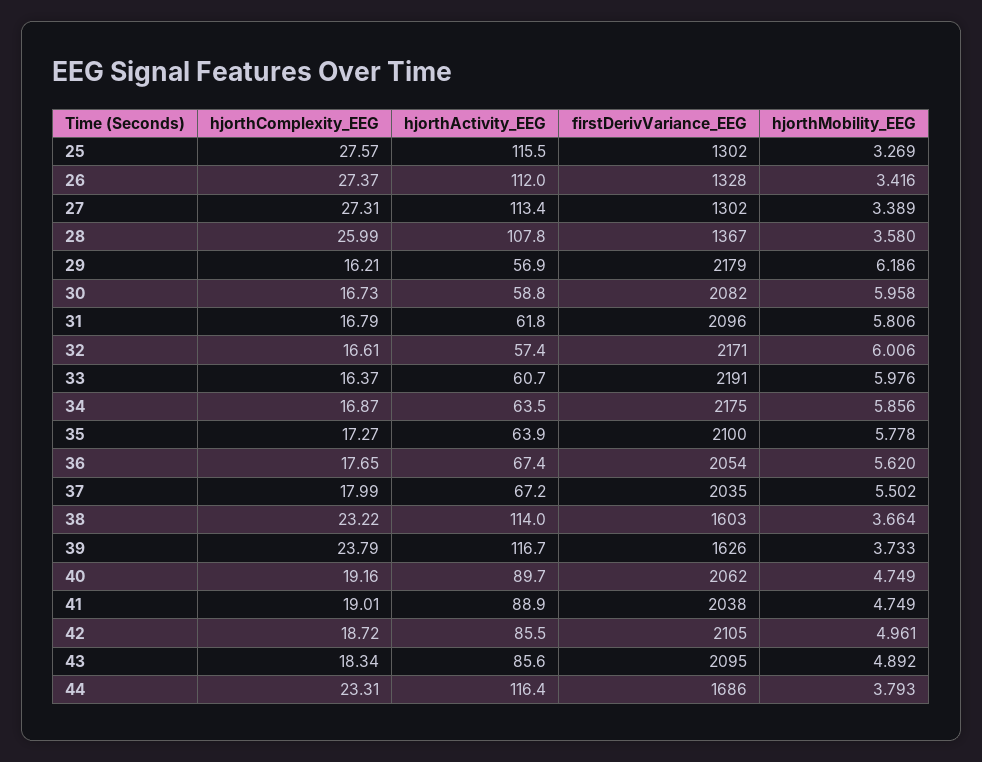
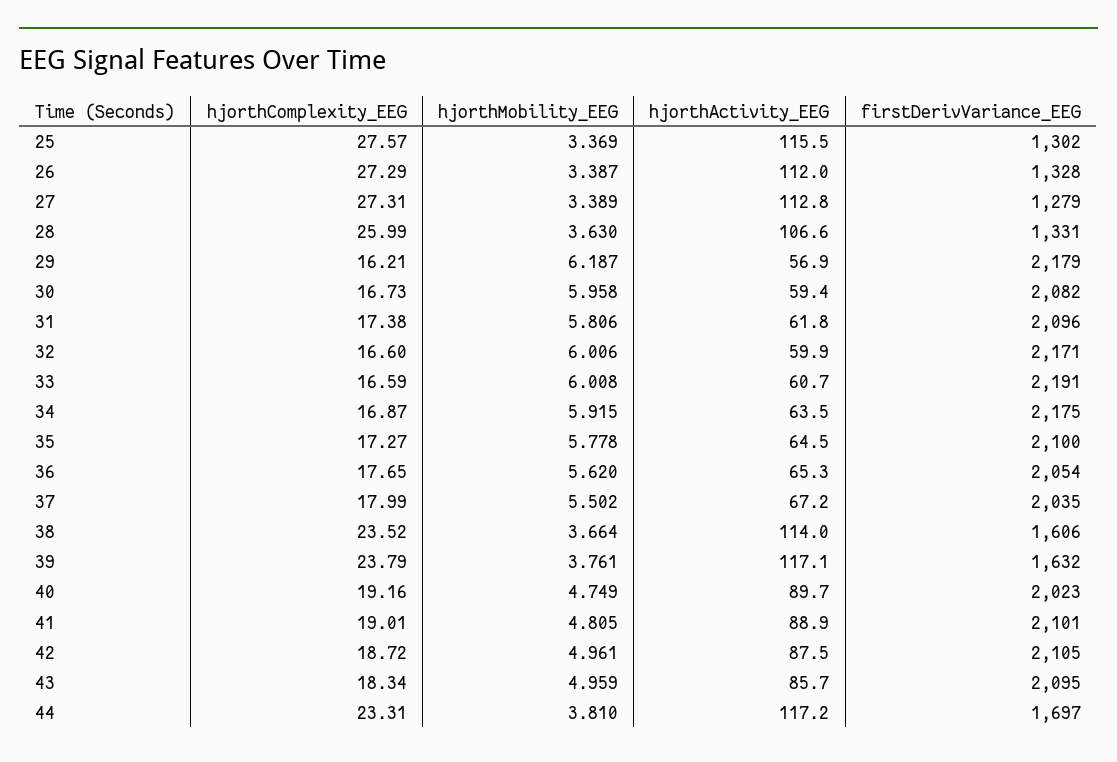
hjorthMobility_EEG, 25: 3.269 -> 3.369
hjorthComplexity_EEG, 26: 27.37 -> 27.29
hjorthMobility_EEG, 26: 3.416 -> 3.387
hjorthActivity_EEG, 27: 113.4 -> 112.8
firstDerivVariance_EEG, 27: 1302 -> 1279
hjorthActivity_EEG, 28: 107.8 -> 106.6
firstDerivVariance_EEG, 28: 1367 -> 1331
hjorthMobility_EEG, 28: 3.58 -> 3.63
hjorthMobility_EEG, 29: 6.186 -> 6.187
hjorthActivity_EEG, 30: 58.8 -> 59.4
hjorthComplexity_EEG, 31: 16.79 -> 17.38
hjorthComplexity_EEG, 32: 16.61 -> 16.6
hjorthActivity_EEG, 32: 57.4 -> 59.9
hjorthComplexity_EEG, 33: 16.37 -> 16.59
hjorthMobility_EEG, 33: 5.976 -> 6.008
hjorthMobility_EEG, 34: 5.856 -> 5.915
hjorthActivity_EEG, 35: 63.9 -> 64.5
hjorthActivity_EEG, 36: 67.4 -> 65.3
hjorthComplexity_EEG, 38: 23.22 -> 23.52
firstDerivVariance_EEG, 38: 1603 -> 1606
hjorthActivity_EEG, 39: 116.7 -> 117.1
firstDerivVariance_EEG, 39: 1626 -> 1632
hjorthMobility_EEG, 39: 3.733 -> 3.761
firstDerivVariance_EEG, 40: 2062 -> 2023
firstDerivVariance_EEG, 41: 2038 -> 2101
hjorthMobility_EEG, 41: 4.749 -> 4.805
hjorthActivity_EEG, 42: 85.5 -> 87.5
hjorthActivity_EEG, 43: 85.6 -> 85.7
hjorthMobility_EEG, 43: 4.892 -> 4.959
hjorthActivity_EEG, 44: 116.4 -> 117.2
firstDerivVariance_EEG, 44: 1686 -> 1697
hjorthMobility_EEG, 44: 3.793 -> 3.81

